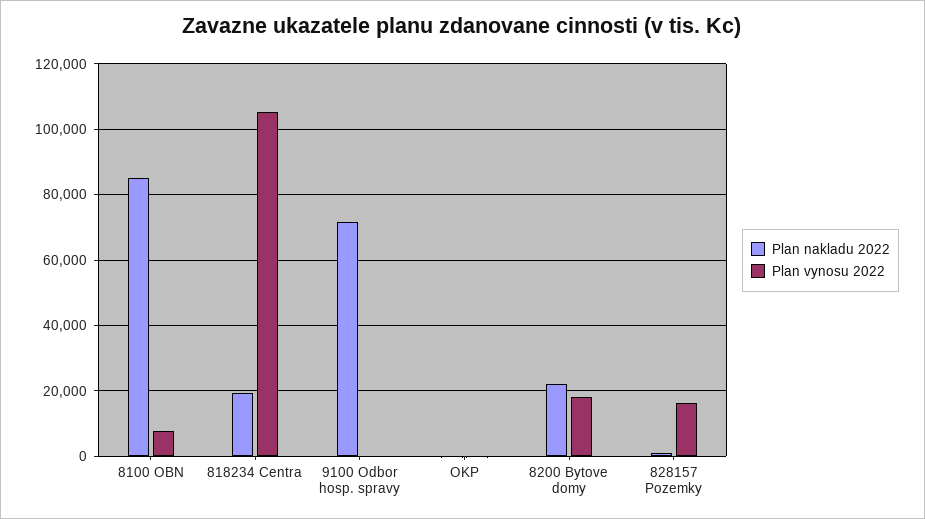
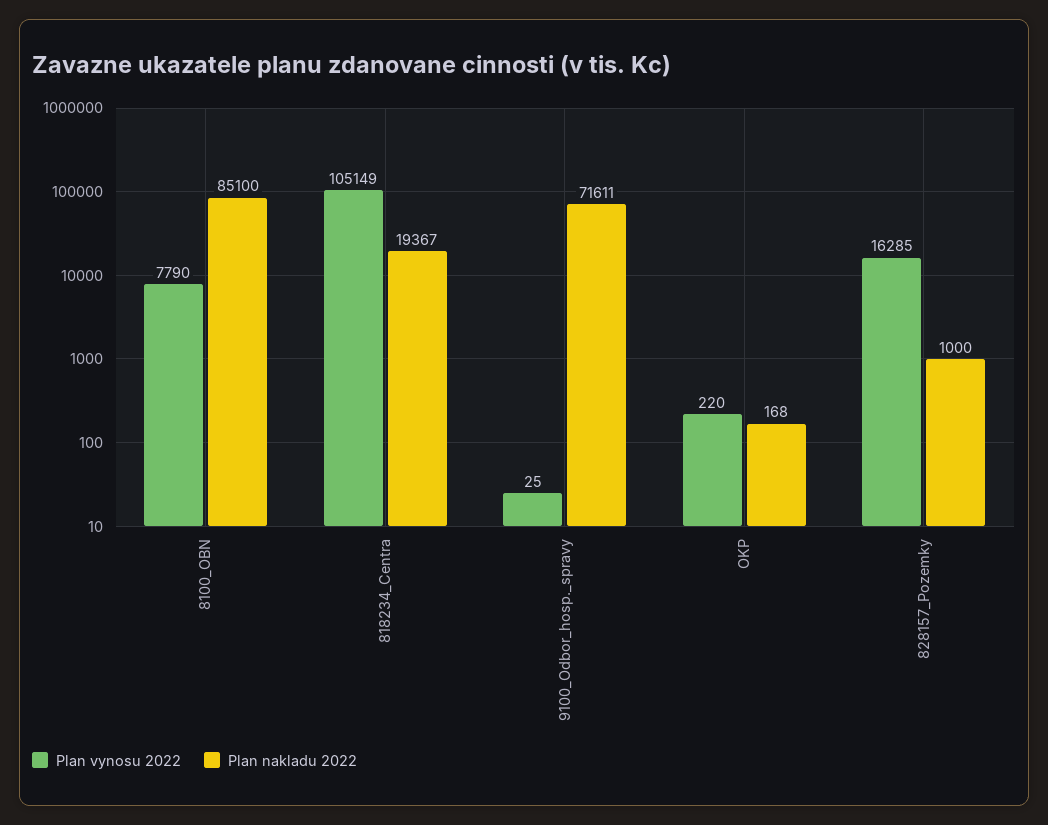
Plan nakladu 2022, 8200 Bytove domy: 22000 -> none
Plan vynosu 2022, 8200 Bytove domy: 18000 -> none

